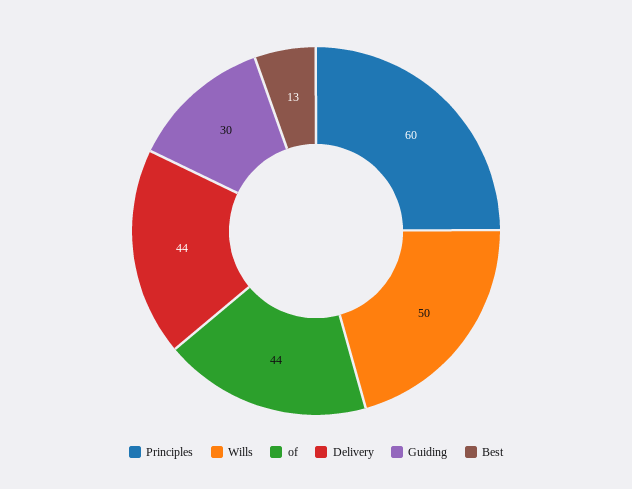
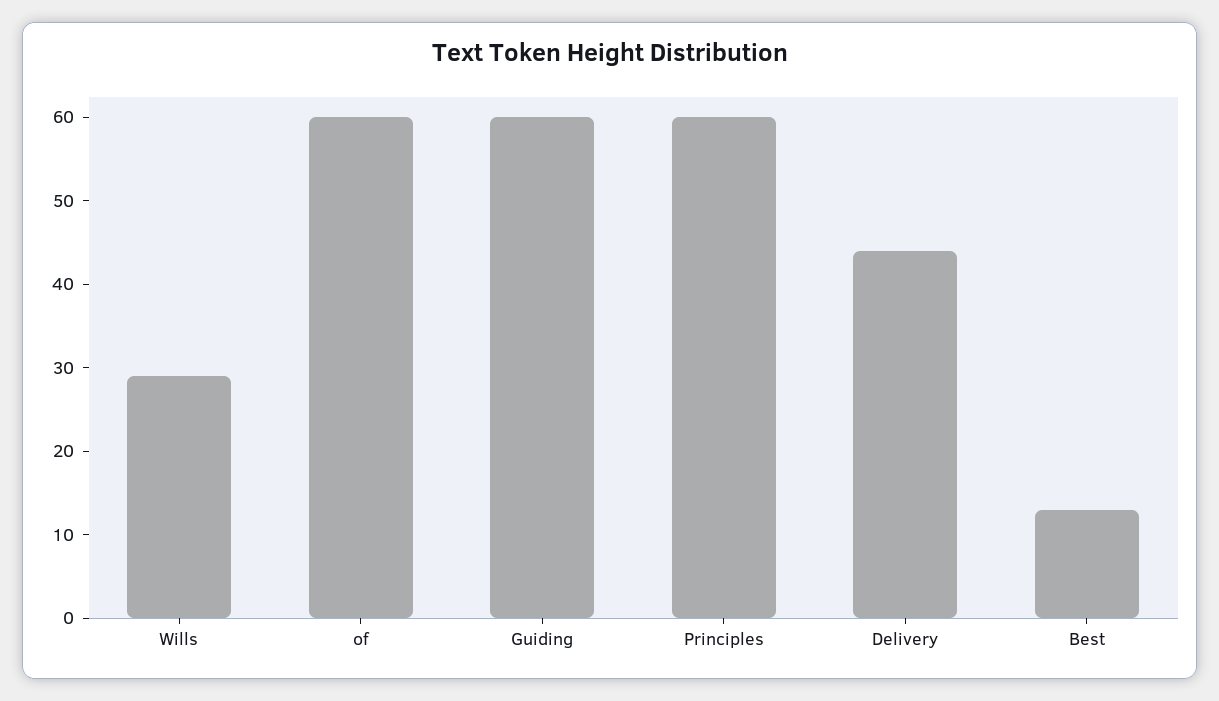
Wills: 50 -> 29
of: 44 -> 60
Guiding: 30 -> 60

